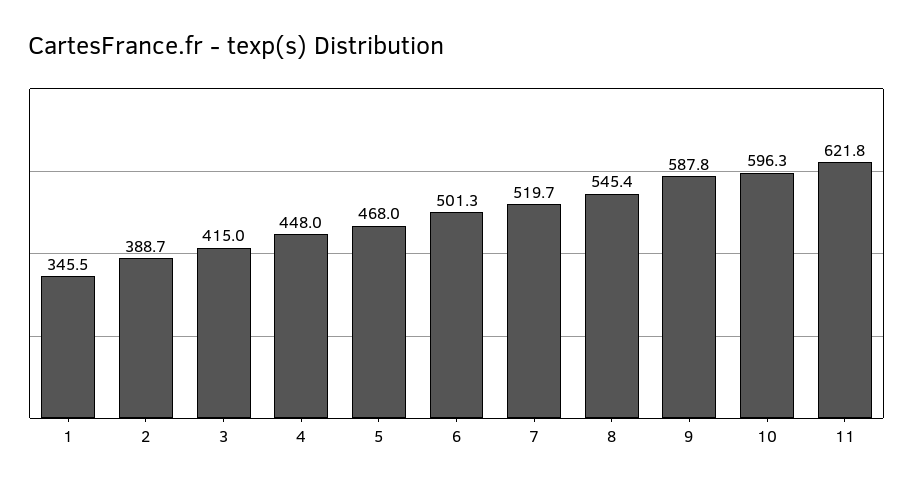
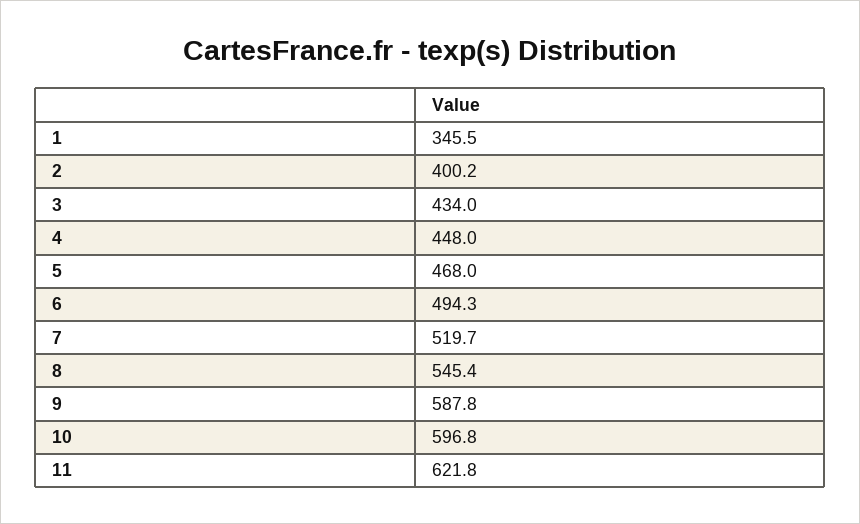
2: 388.7 -> 400.2
3: 415 -> 434
6: 501.3 -> 494.3
10: 596.3 -> 596.8

